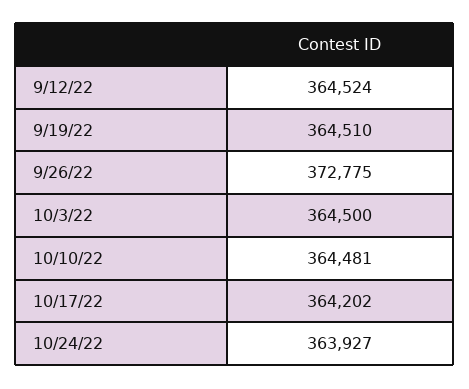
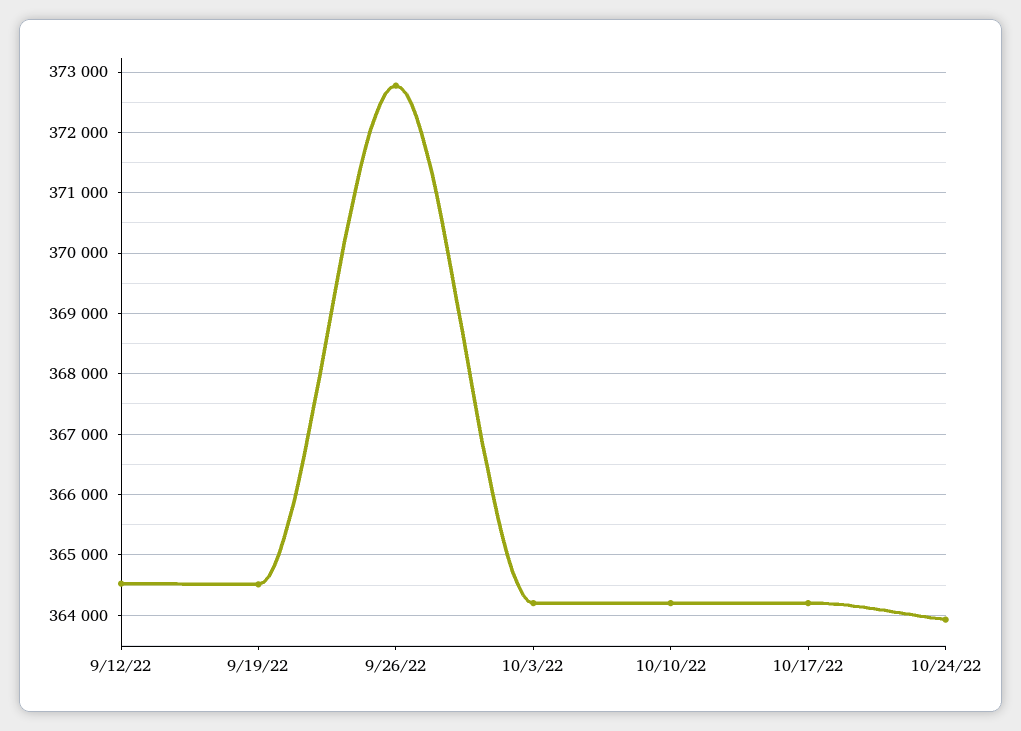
10/3/22: 364500 -> 364200
10/10/22: 364481 -> 364200

